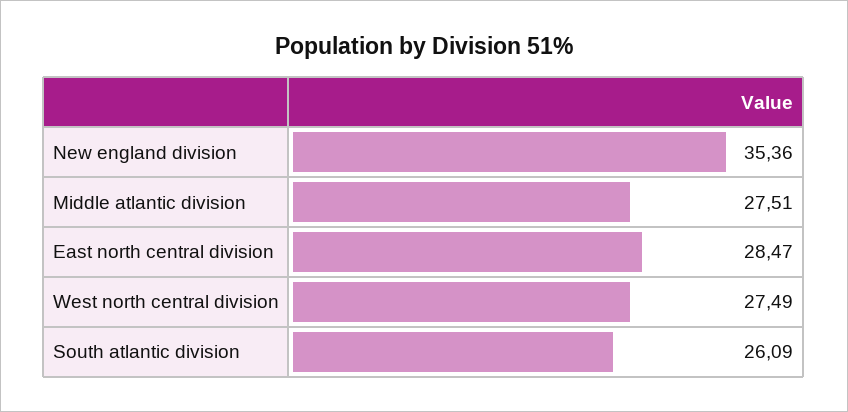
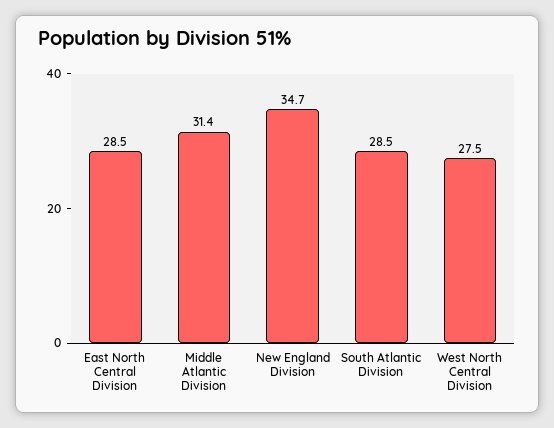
New england division: 35.36 -> 34.7
Middle atlantic division: 27.51 -> 31.4
South atlantic division: 26.09 -> 28.5

